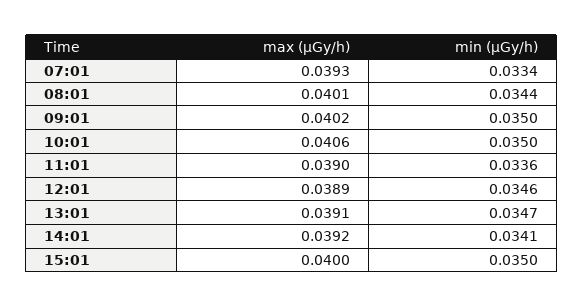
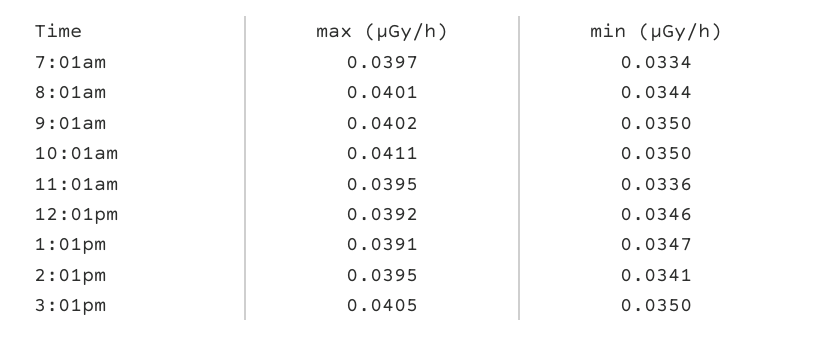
max (μGy/h), 07:01: 0.0393 -> 0.0397
max (μGy/h), 10:01: 0.0406 -> 0.0411
max (μGy/h), 11:01: 0.039 -> 0.0395
max (μGy/h), 12:01: 0.0389 -> 0.0392
max (μGy/h), 14:01: 0.0392 -> 0.0395
max (μGy/h), 15:01: 0.04 -> 0.0405

